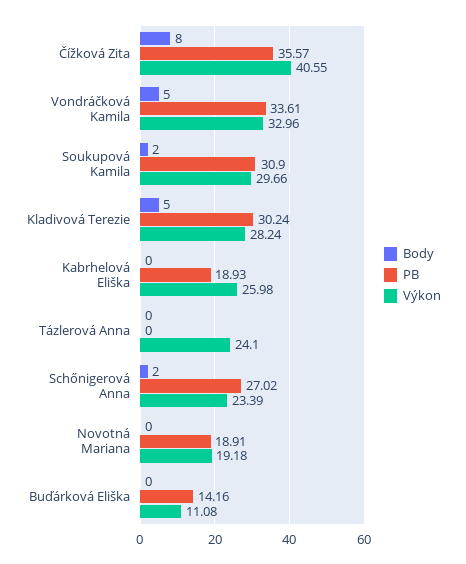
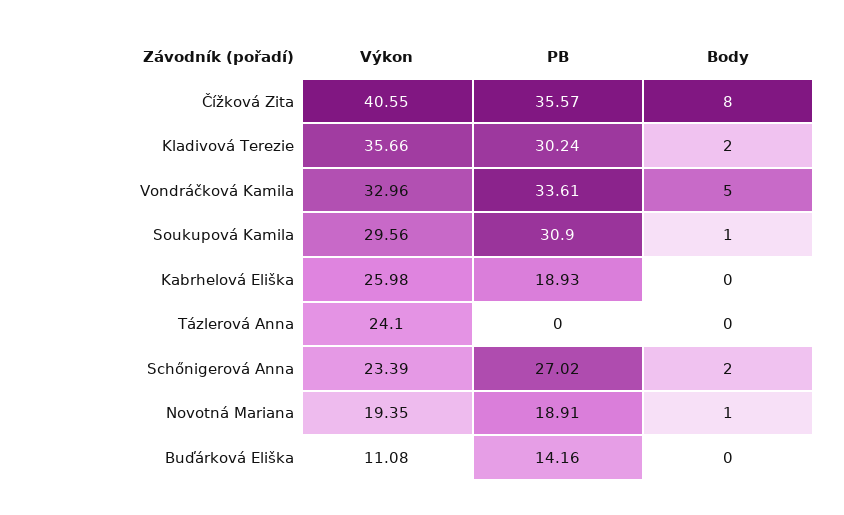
Body, Soukupová Kamila: 2 -> 1
Výkon, Soukupová Kamila: 29.66 -> 29.56
Body, Kladivová Terezie: 5 -> 2
Výkon, Kladivová Terezie: 28.24 -> 35.66
Body, Novotná Mariana: 0 -> 1
Výkon, Novotná Mariana: 19.18 -> 19.35

